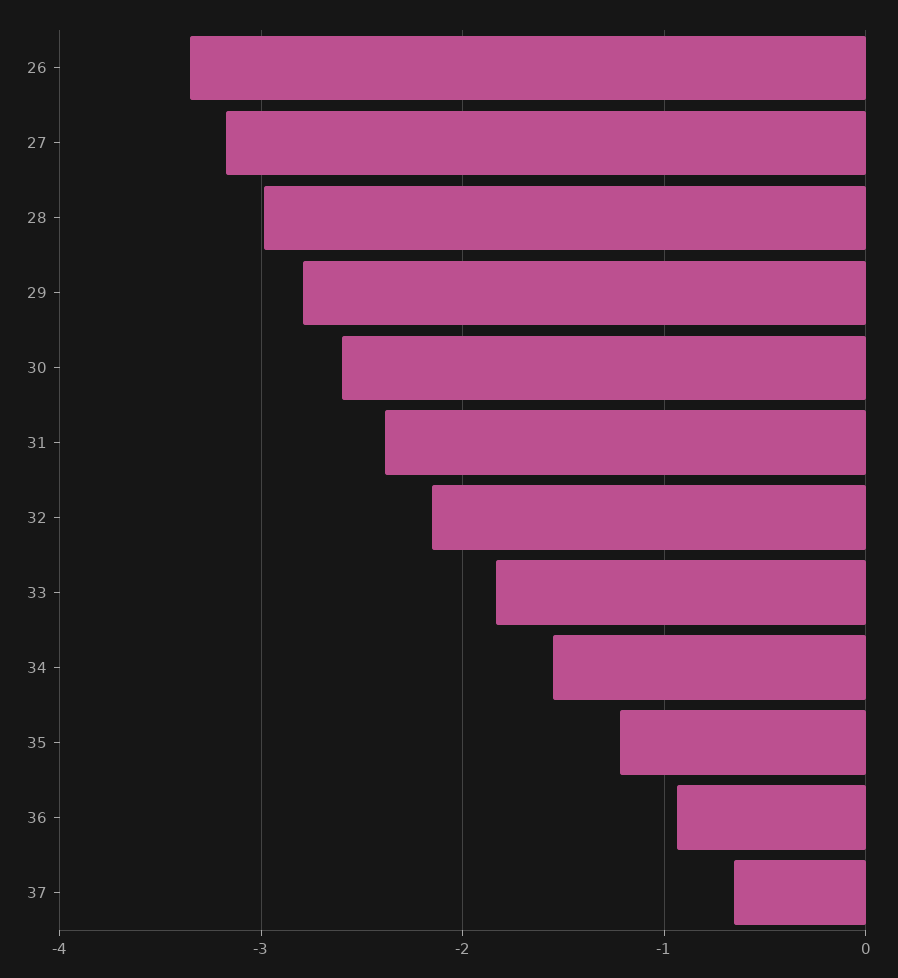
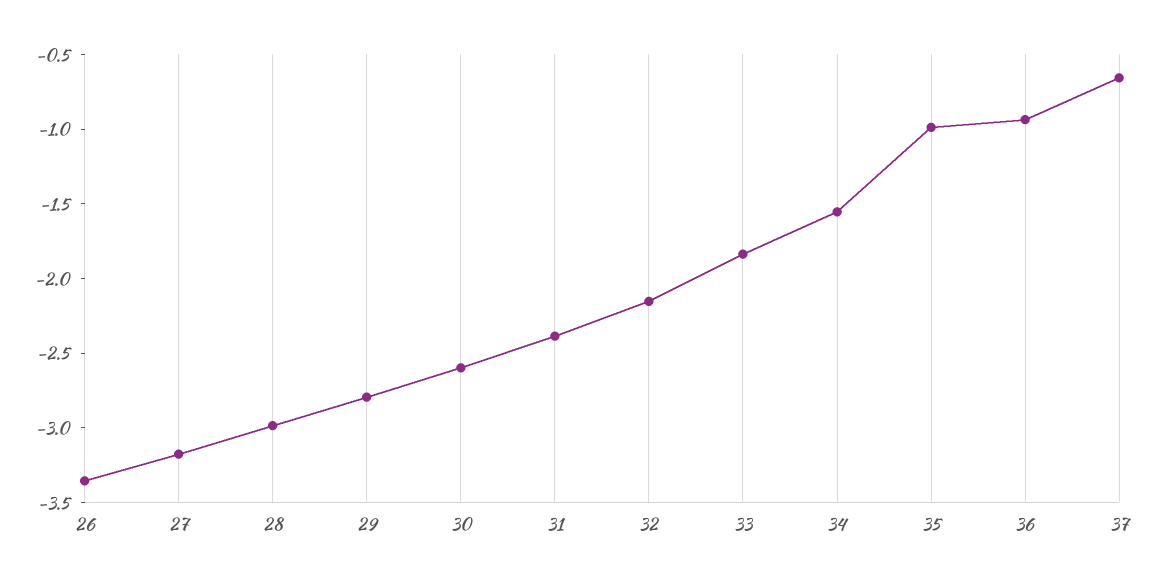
35: -1.2 -> -1

